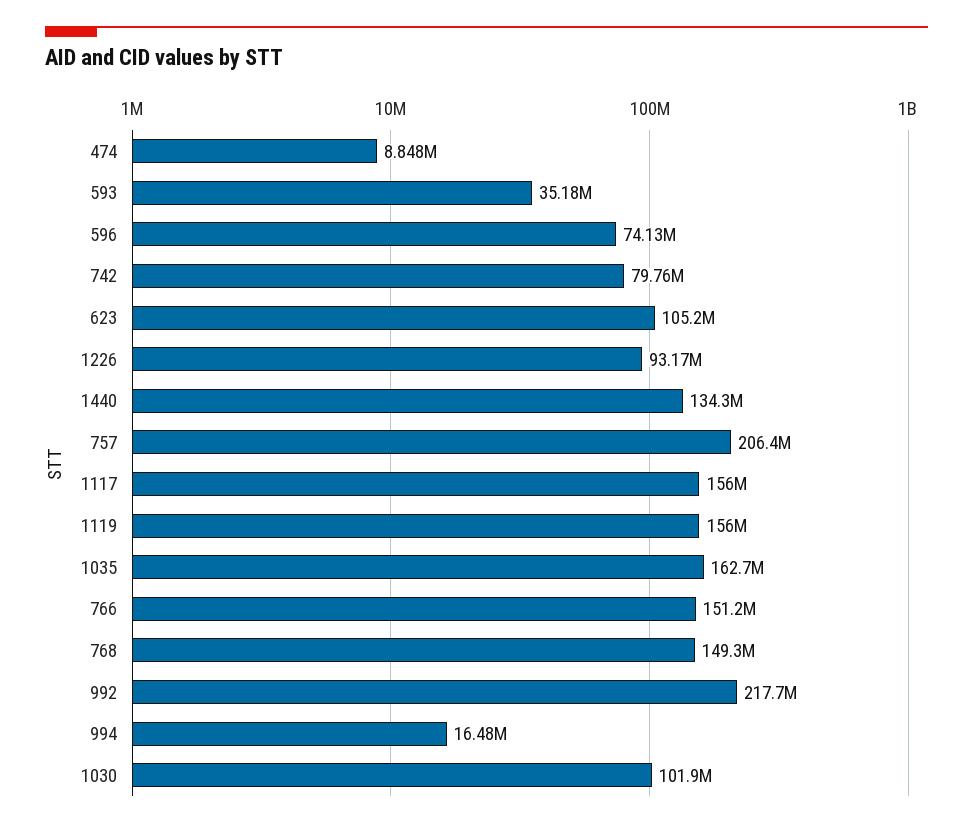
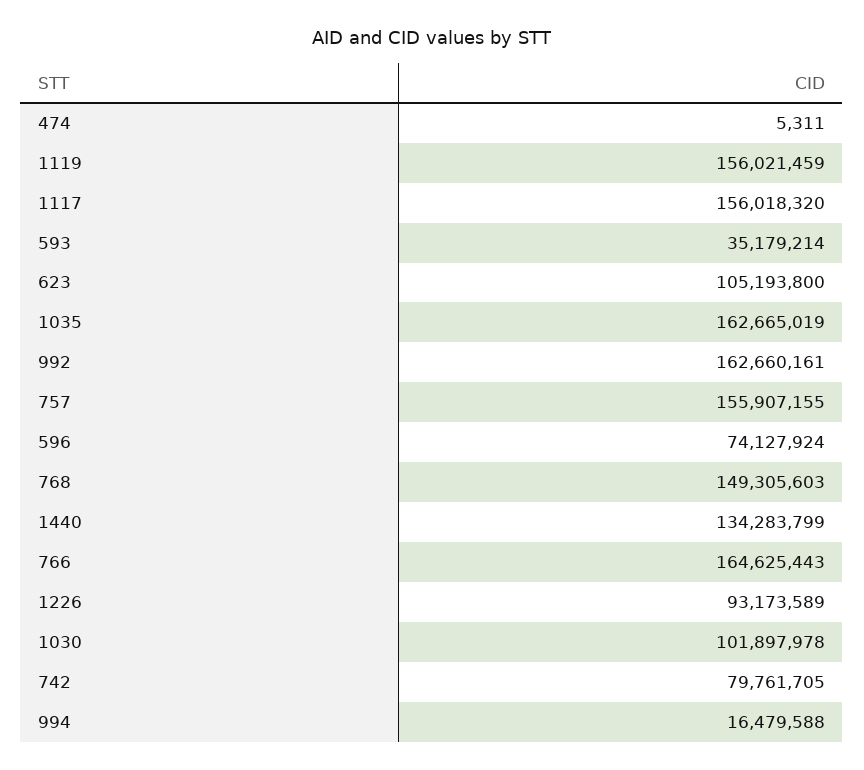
474: 8848000 -> 5311
757: 206400000 -> 155907155
766: 151200000 -> 164625443
992: 217700000 -> 162660161

